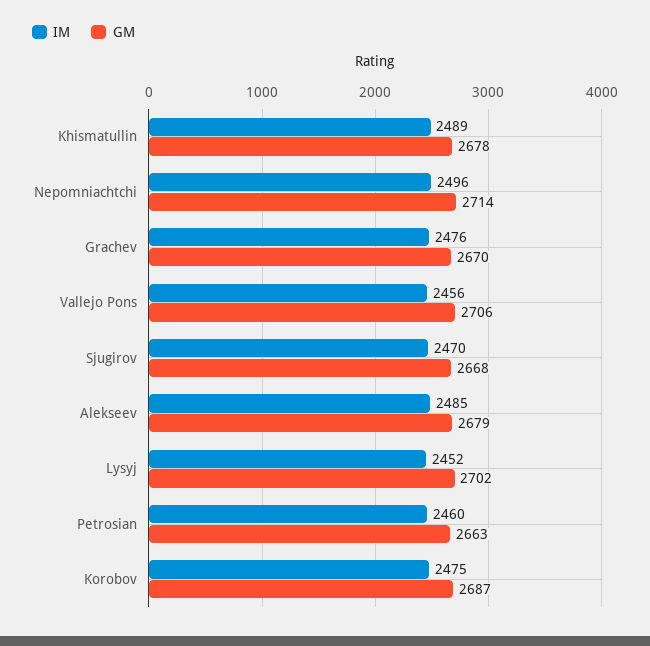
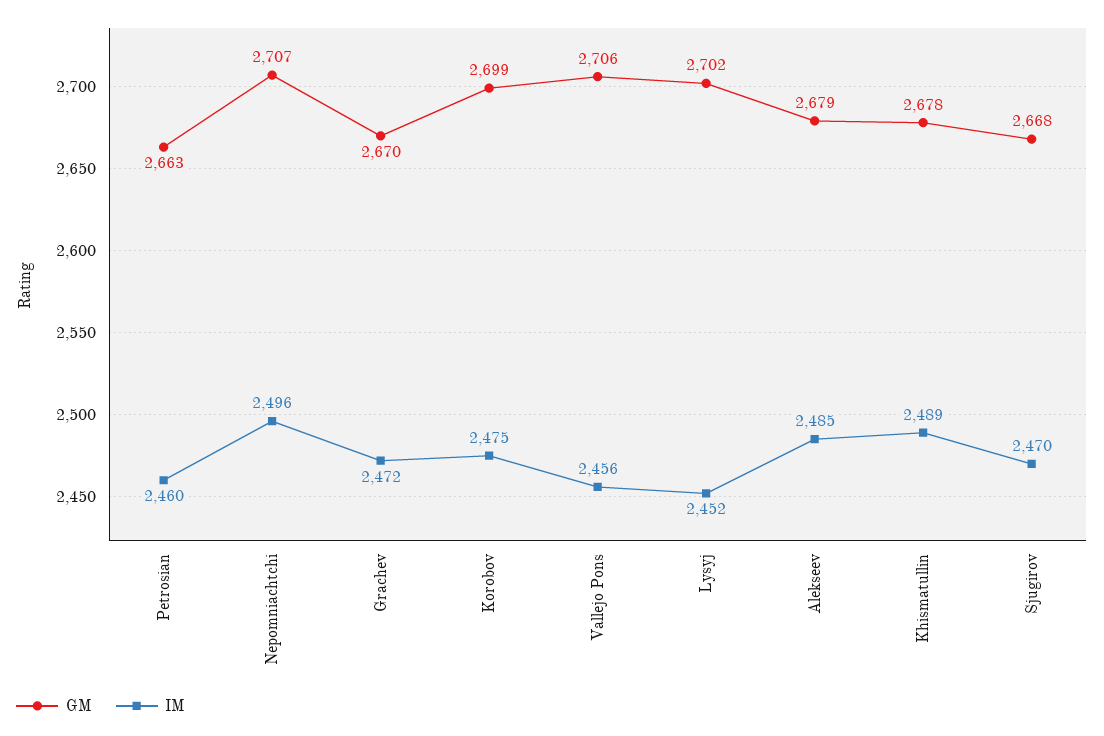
GM, Nepomniachtchi: 2714 -> 2707
IM, Grachev: 2476 -> 2472
GM, Korobov: 2687 -> 2699

